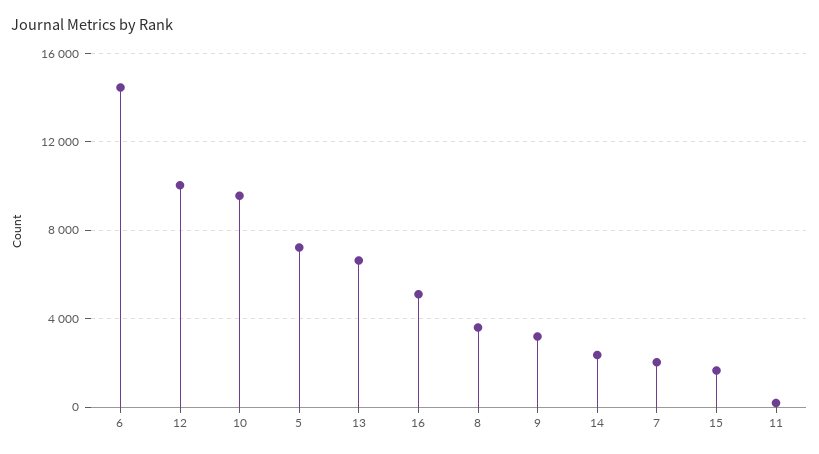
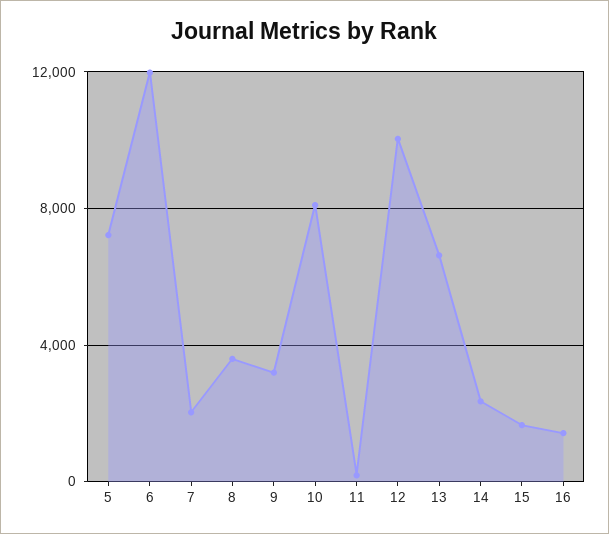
6: 14500 -> 12000
10: 9500 -> 8000
16: 5000 -> 1500

